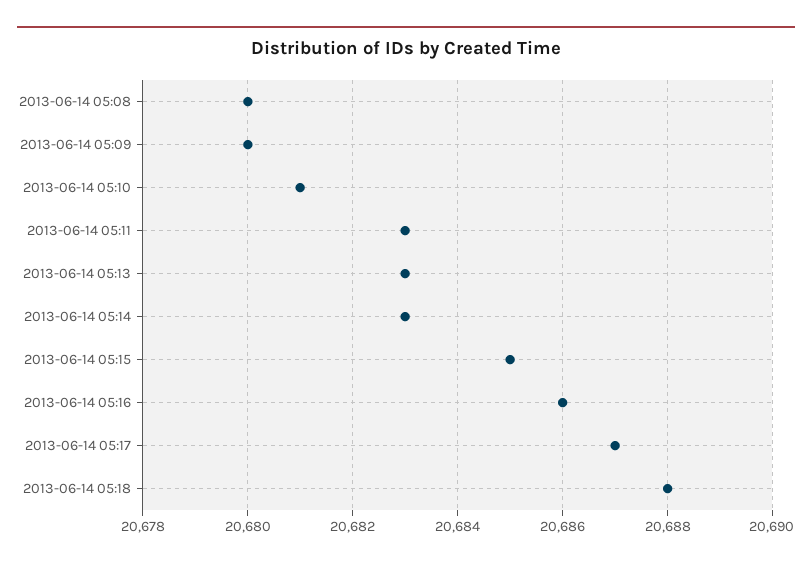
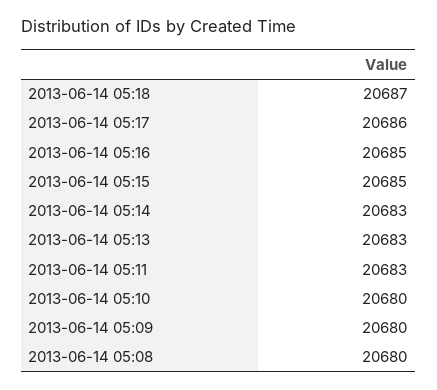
2013-06-14 05:10: 20681 -> 20680
2013-06-14 05:16: 20686 -> 20685
2013-06-14 05:17: 20687 -> 20686
2013-06-14 05:18: 20688 -> 20687

